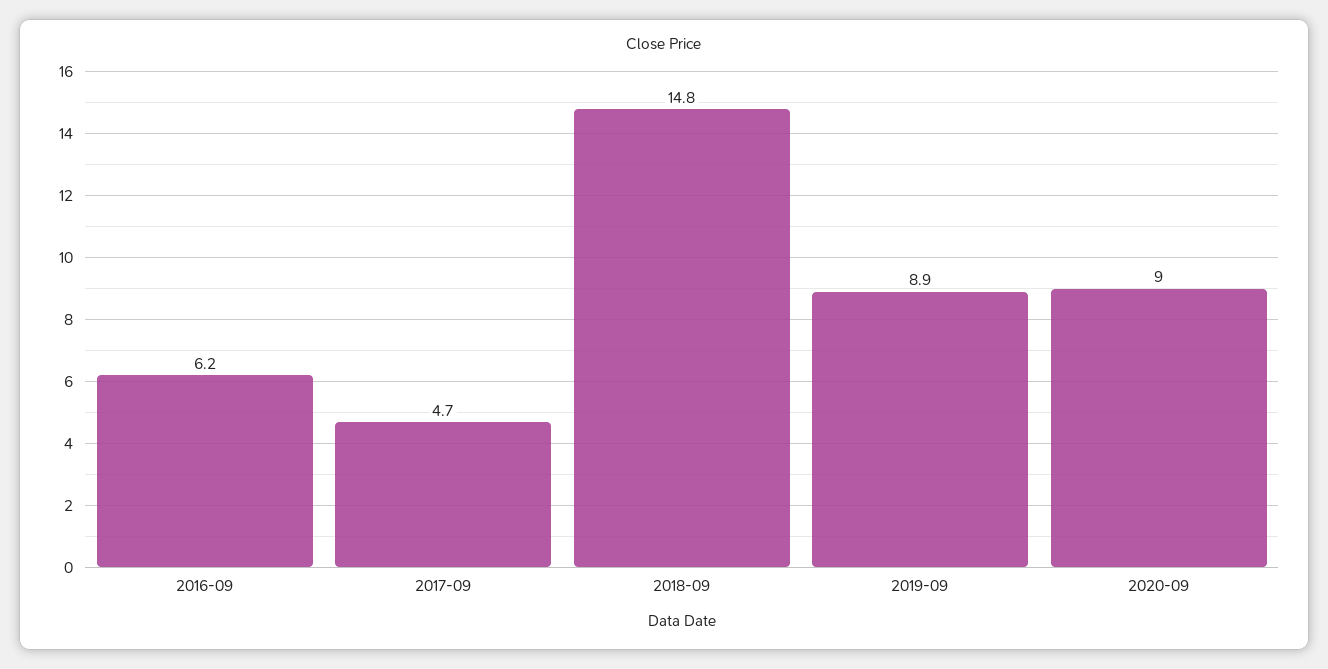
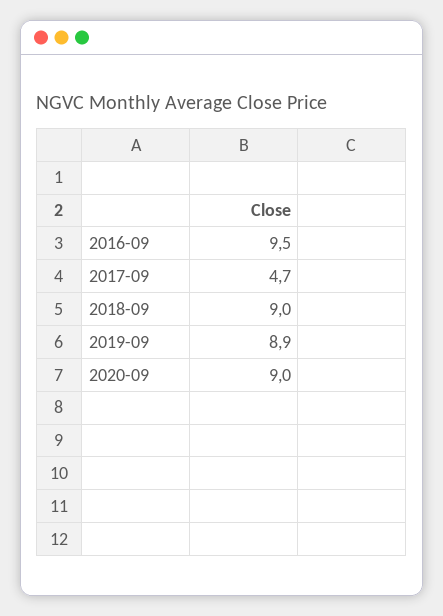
2016-09: 6.2 -> 9.5
2018-09: 14.8 -> 9

